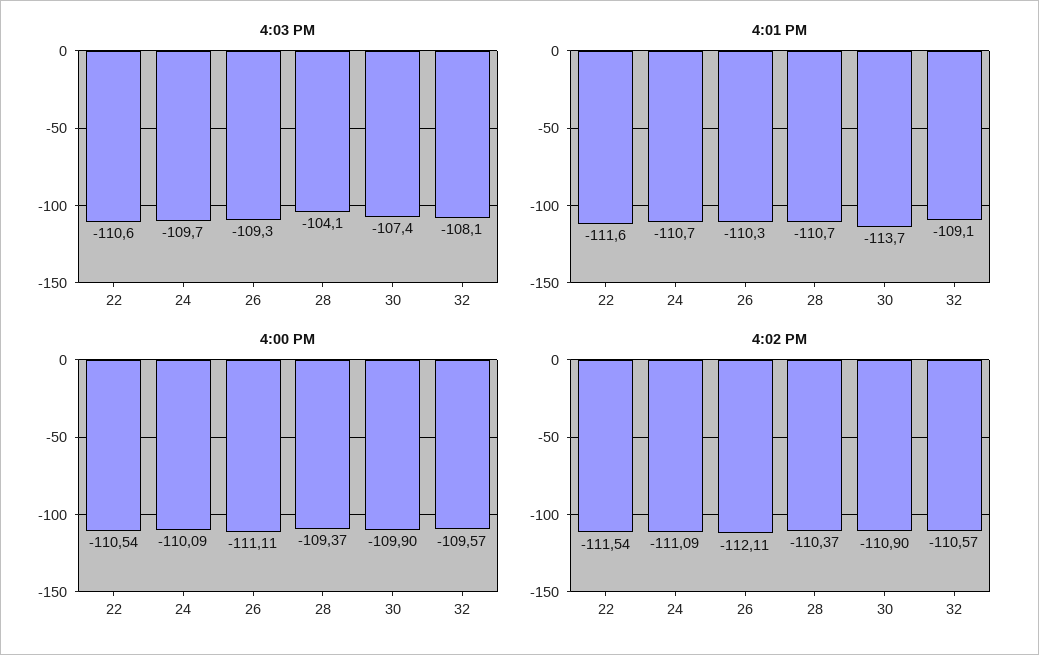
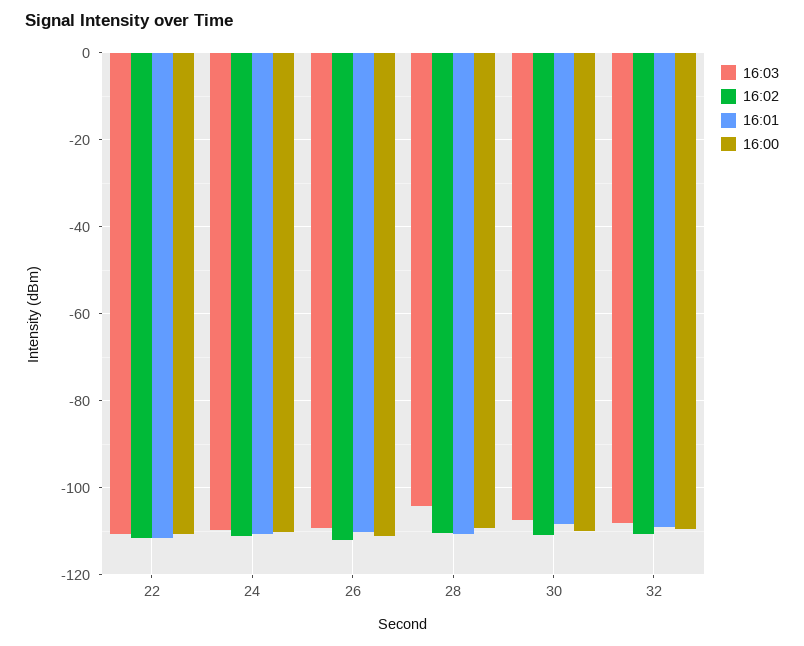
4:01 PM, 30: -113.7 -> -108

